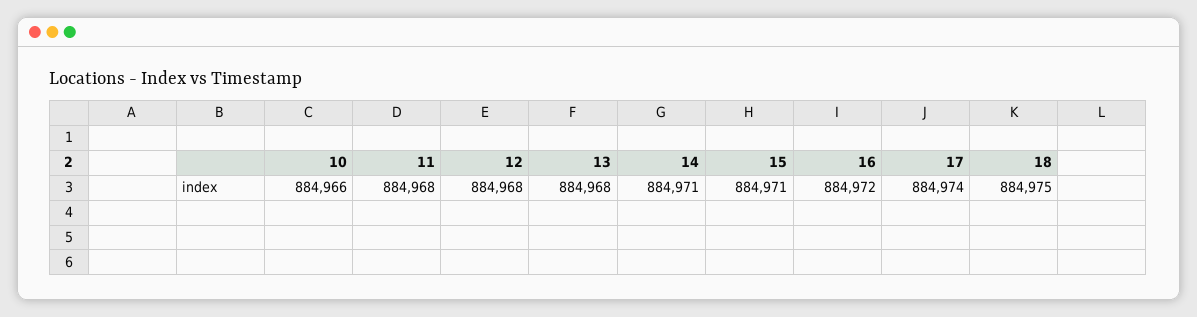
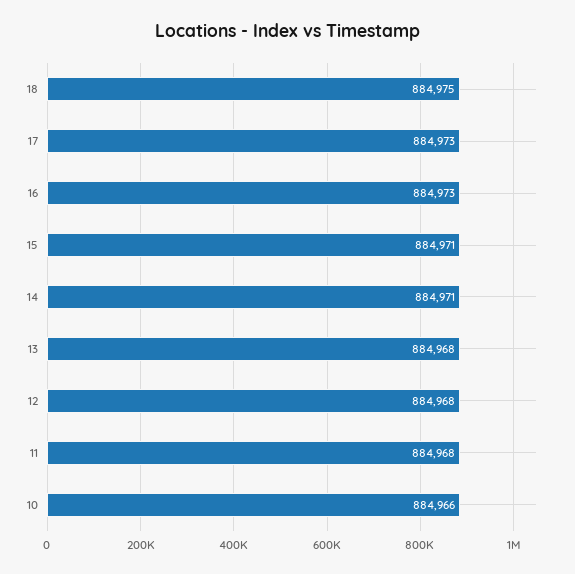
16: 884972 -> 884973
17: 884974 -> 884973

